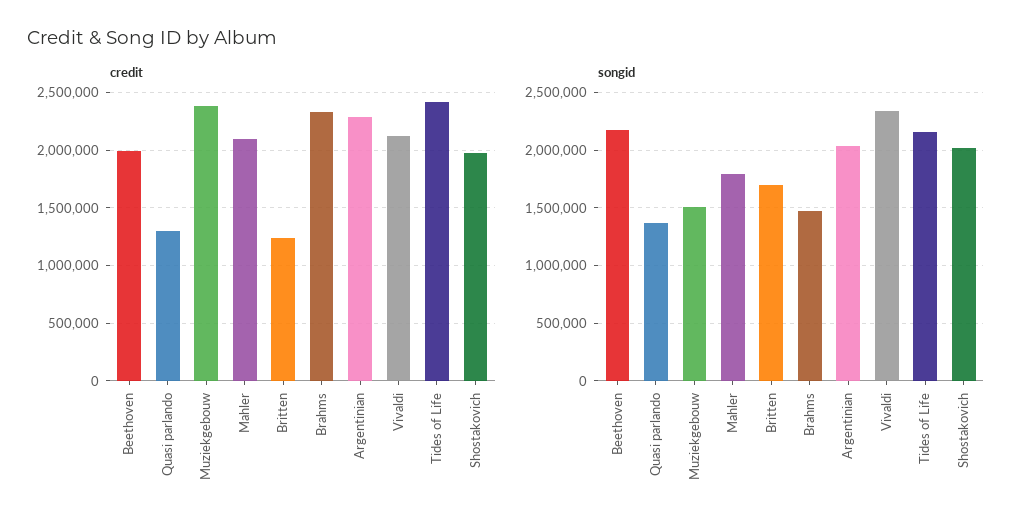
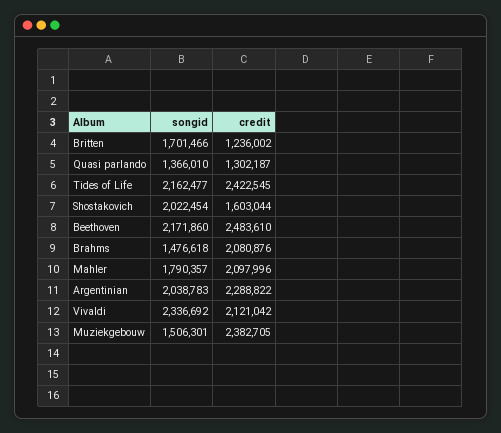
credit, Beethoven: 2000000 -> 2483610
credit, Brahms: 2300000 -> 2080876
credit, Shostakovich: 2000000 -> 1603044

